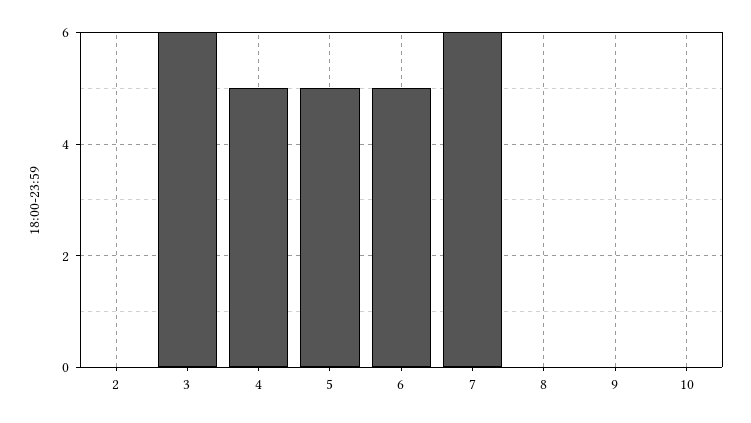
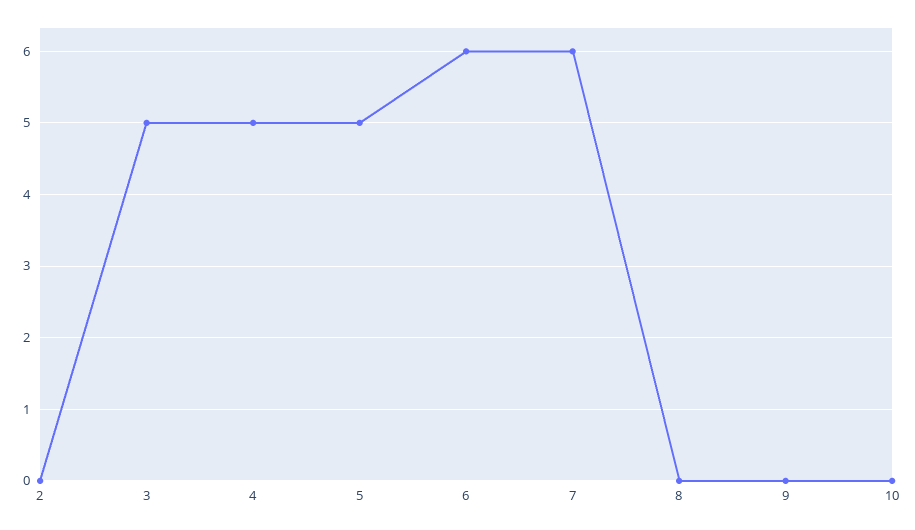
3: 6 -> 5
6: 5 -> 6

